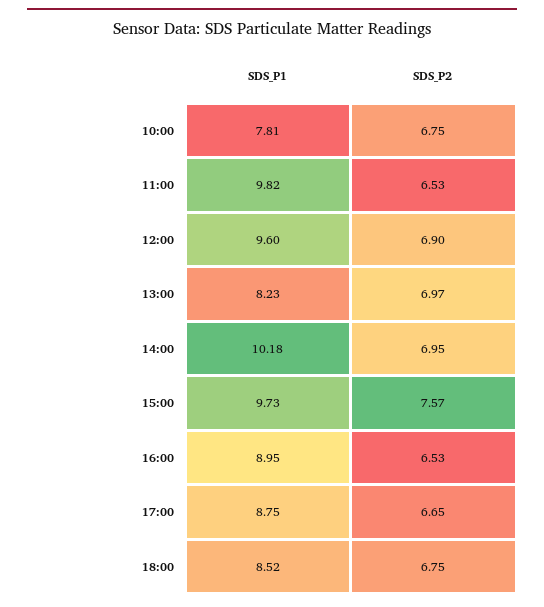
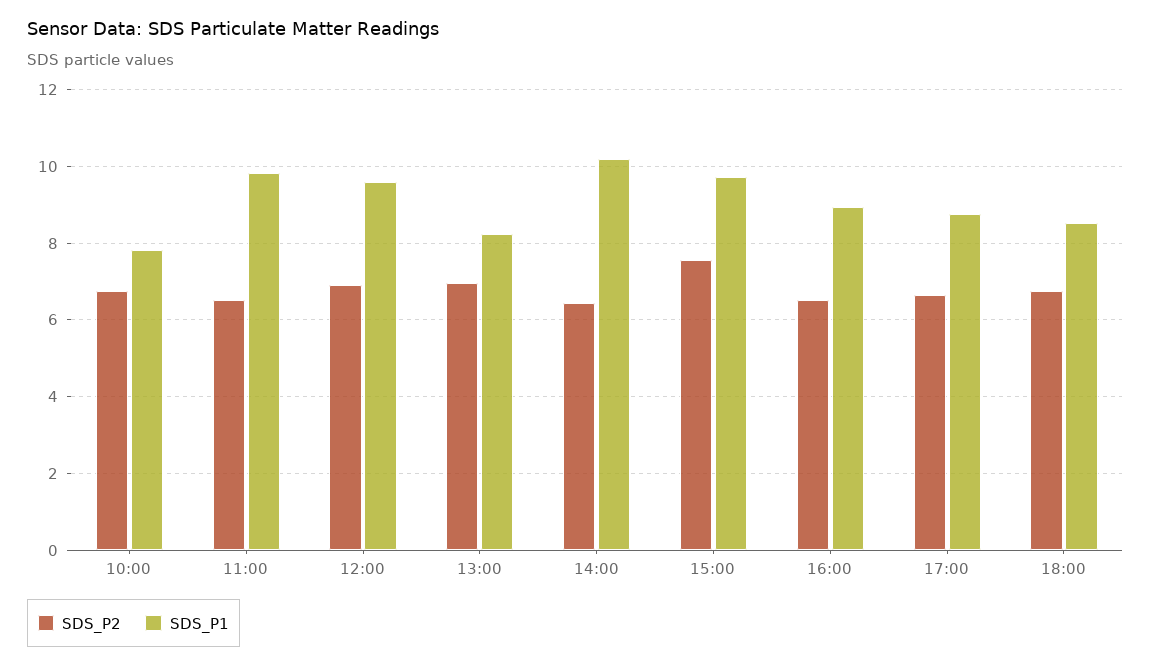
SDS_P2, 14:00: 6.95 -> 6.4

